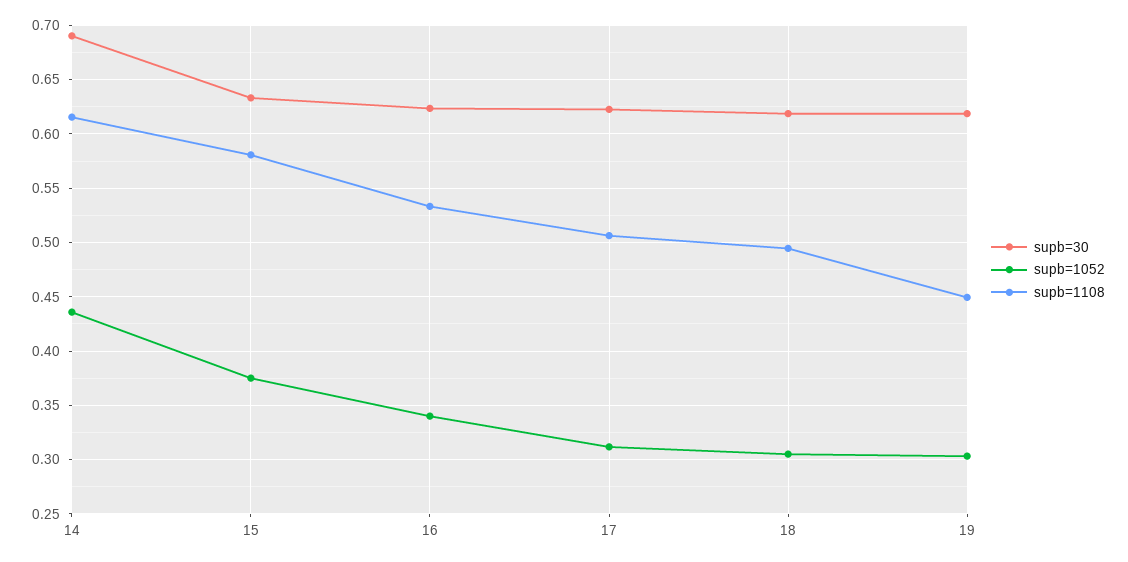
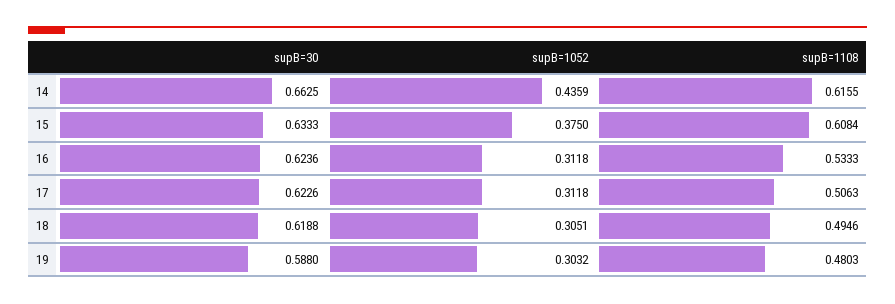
supb=30, 14: 0.69 -> 0.6625
supb=1108, 15: 0.58 -> 0.6084
supb=1052, 16: 0.34 -> 0.3118
supb=30, 19: 0.62 -> 0.588
supb=1108, 19: 0.45 -> 0.4803

